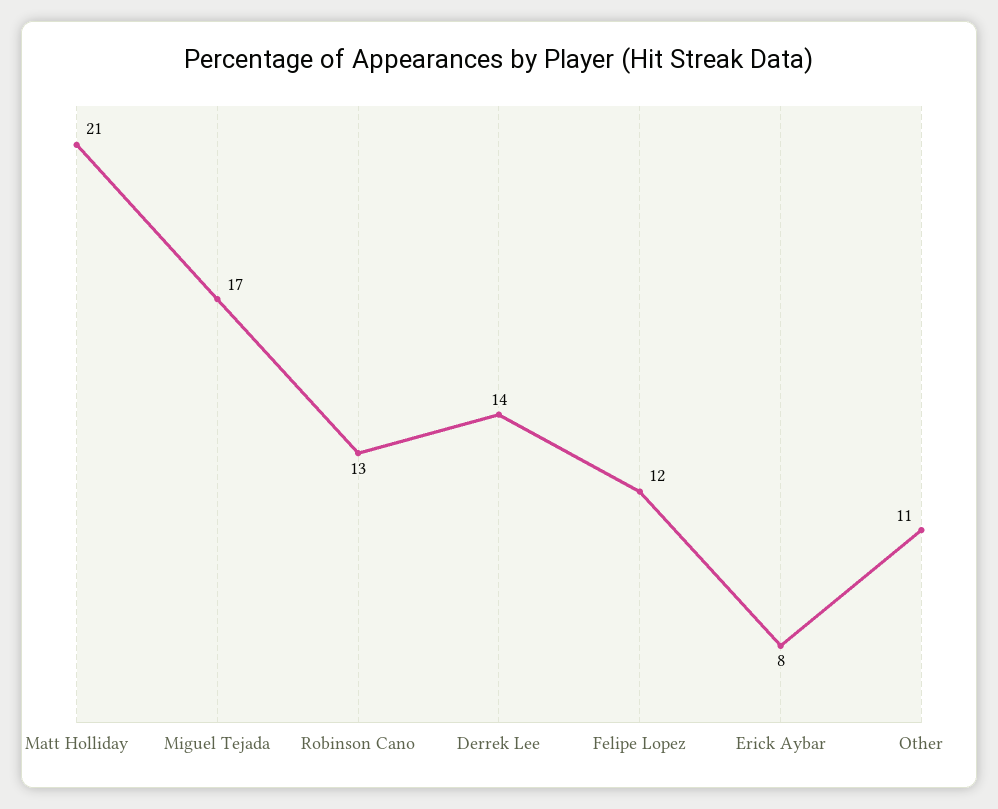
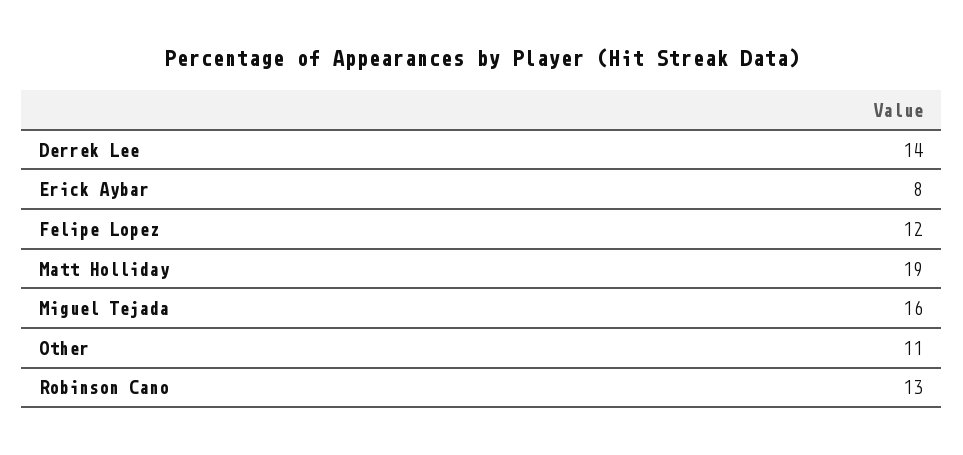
Matt Holliday: 21 -> 19
Miguel Tejada: 17 -> 16

